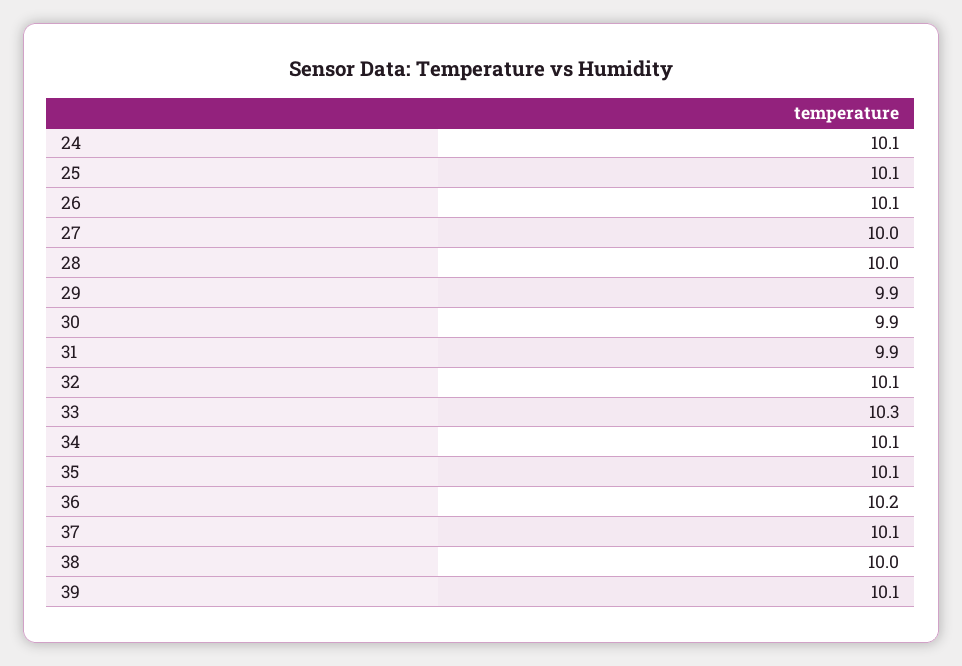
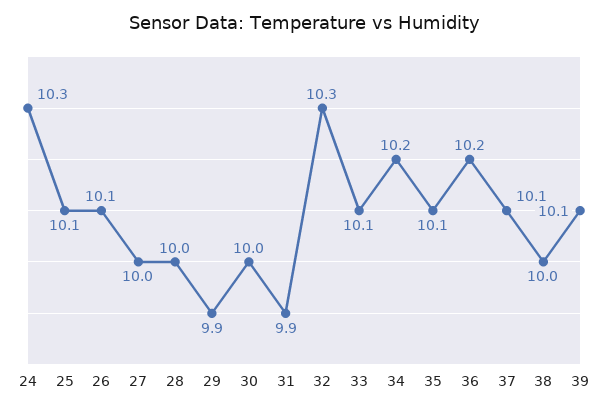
24: 10.1 -> 10.3
30: 9.9 -> 10
32: 10.1 -> 10.3
33: 10.3 -> 10.1
34: 10.1 -> 10.2

